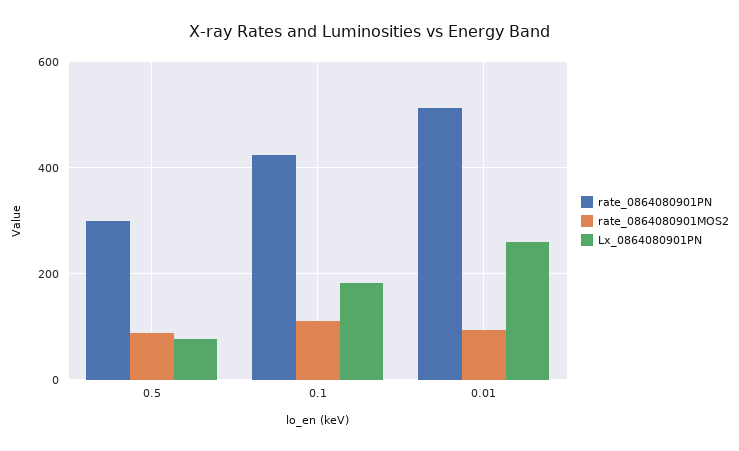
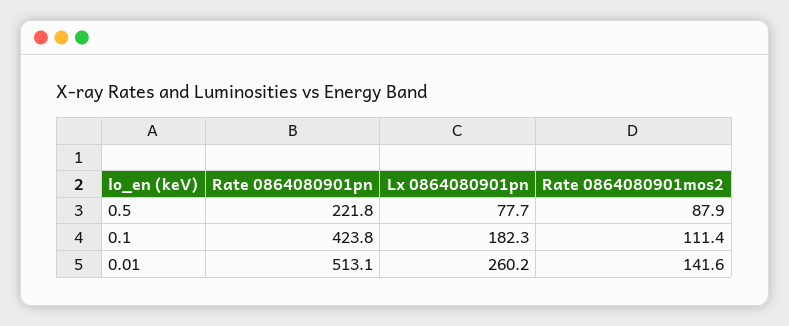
rate_0864080901PN, 0.5: 300 -> 221.8
rate_0864080901MOS2, 0.01: 100 -> 141.6

